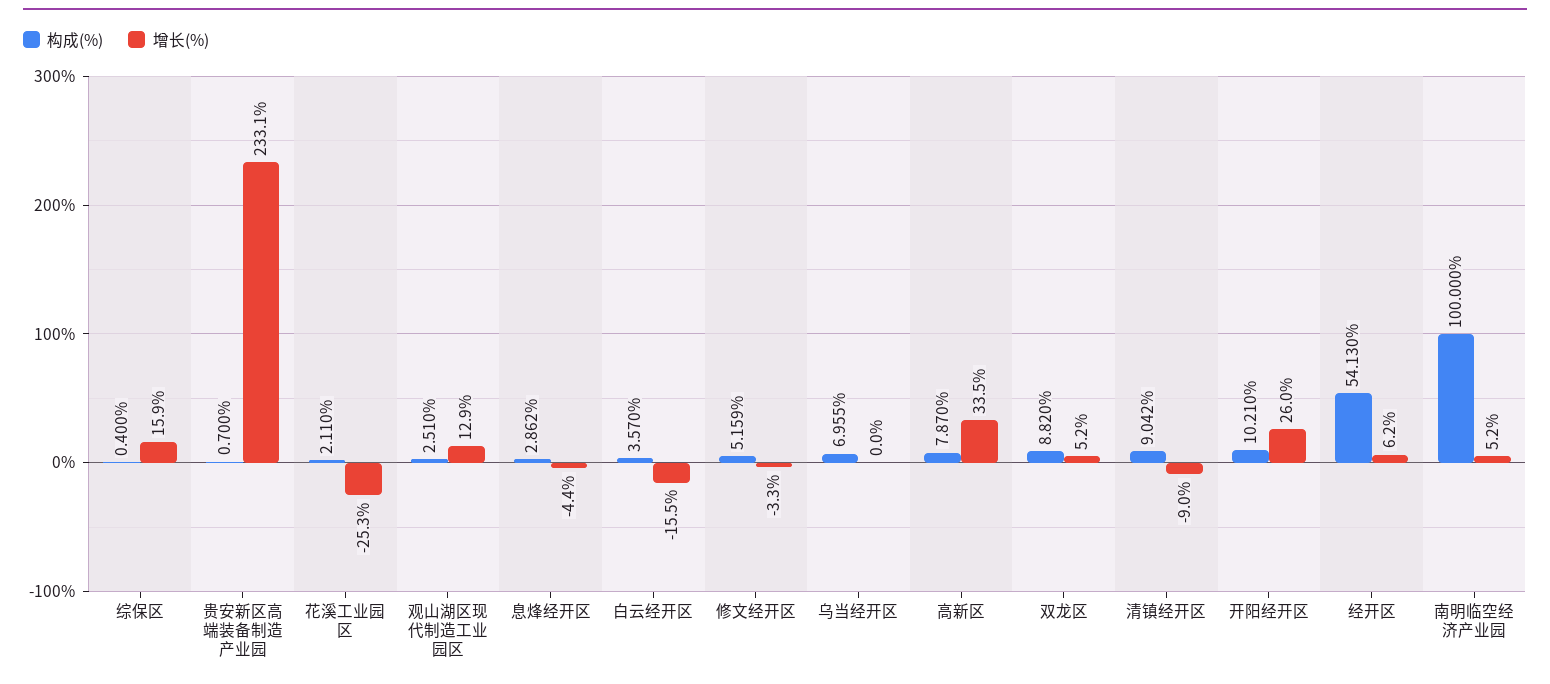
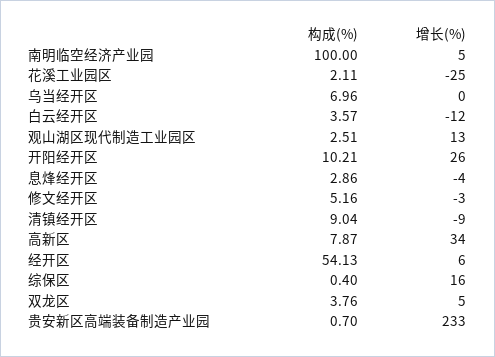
增长(%), 白云经开区: -15.5 -> -12
构成(%), 双龙区: 8.82 -> 3.76

